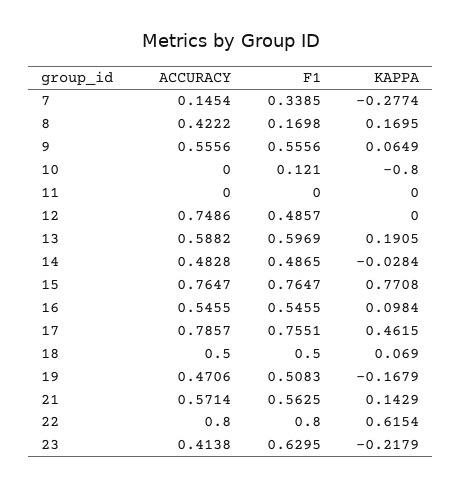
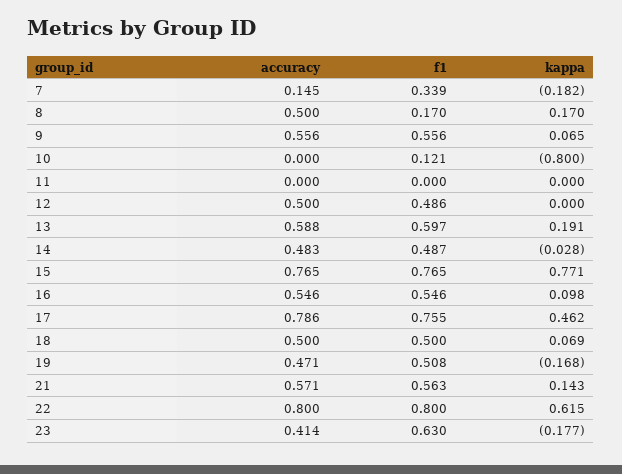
KAPPA, 7: -0.2774 -> -0.182
ACCURACY, 8: 0.4222 -> 0.5
ACCURACY, 12: 0.7486 -> 0.5
KAPPA, 23: -0.2179 -> -0.177

